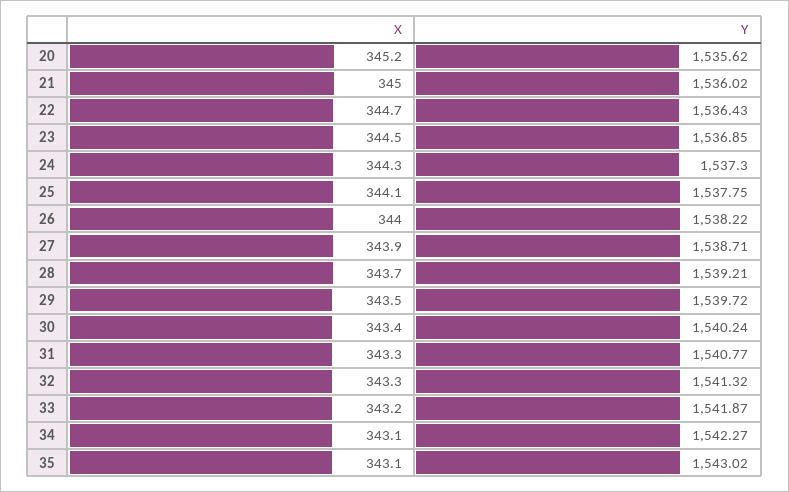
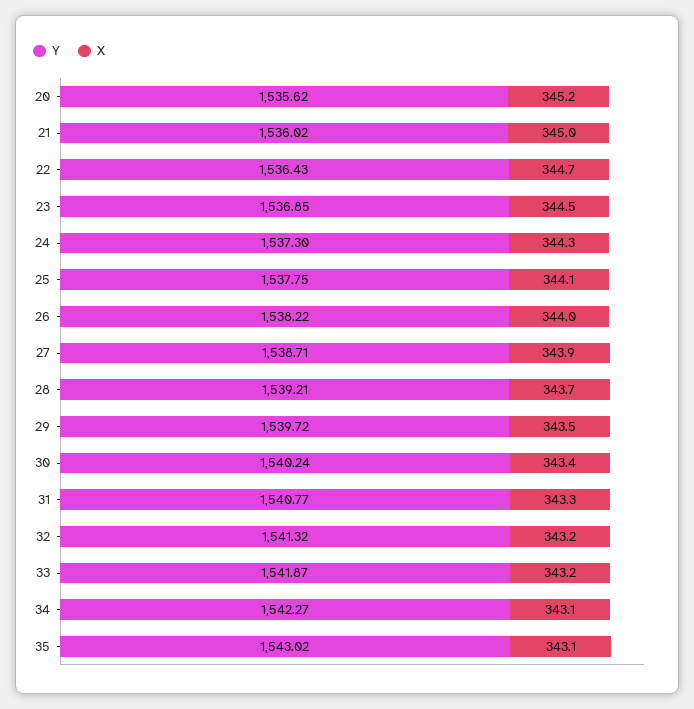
X, 32: 343.3 -> 343.2

